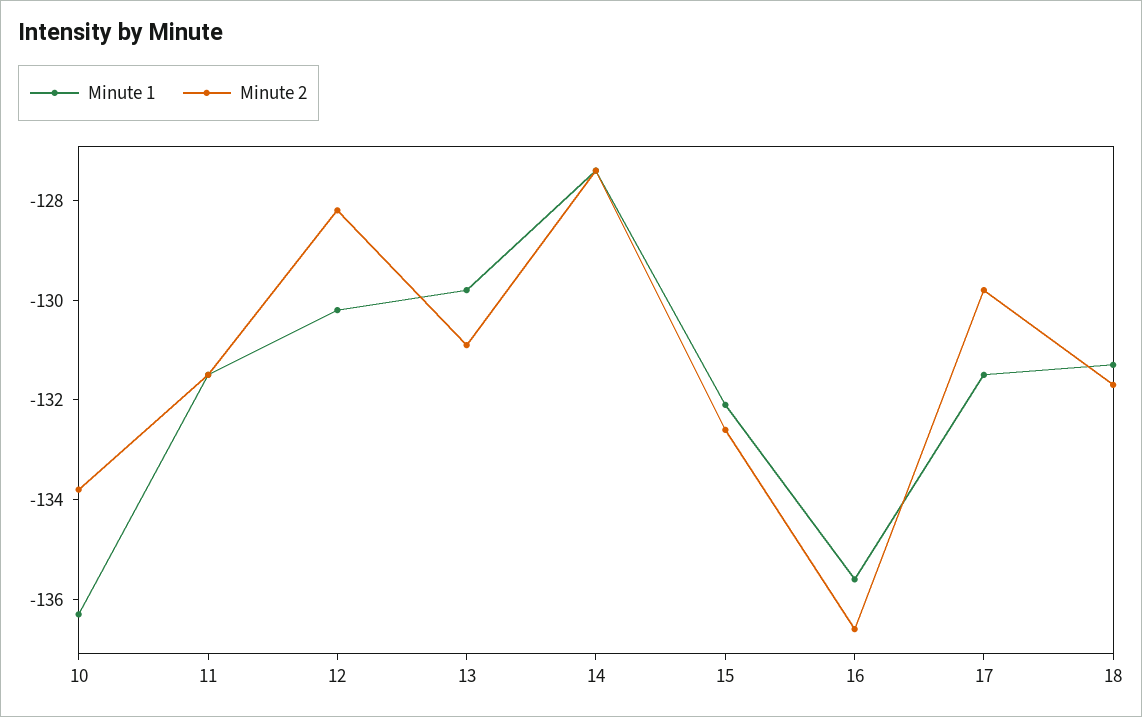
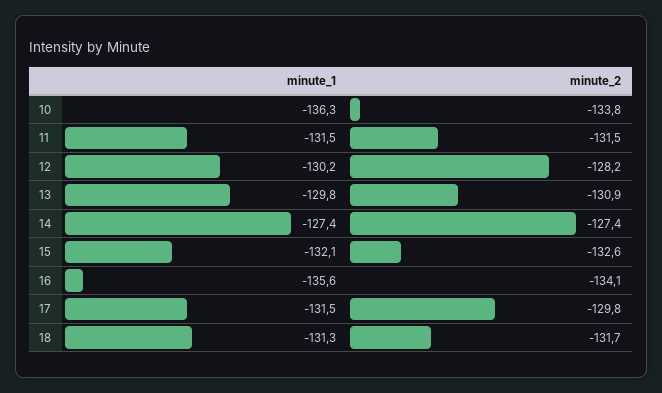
Minute 2, 16: -136.5 -> -134.1

